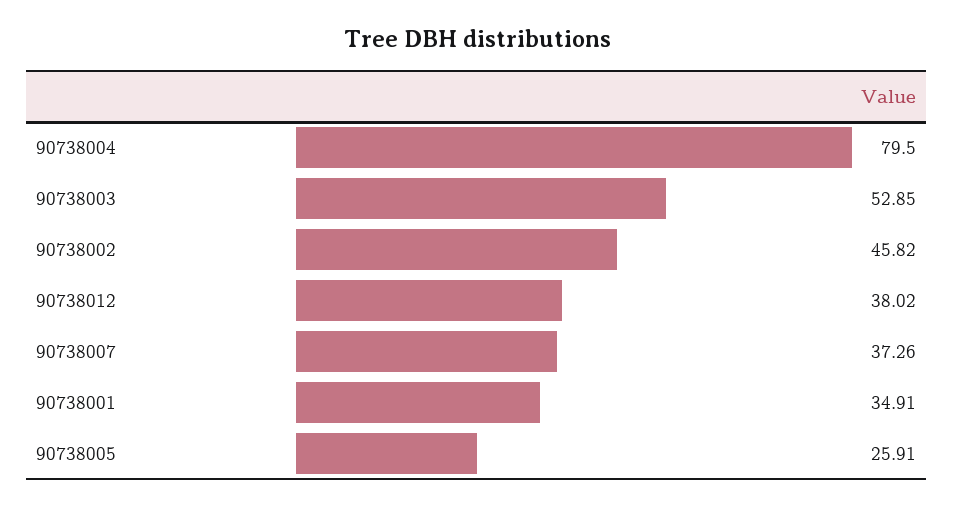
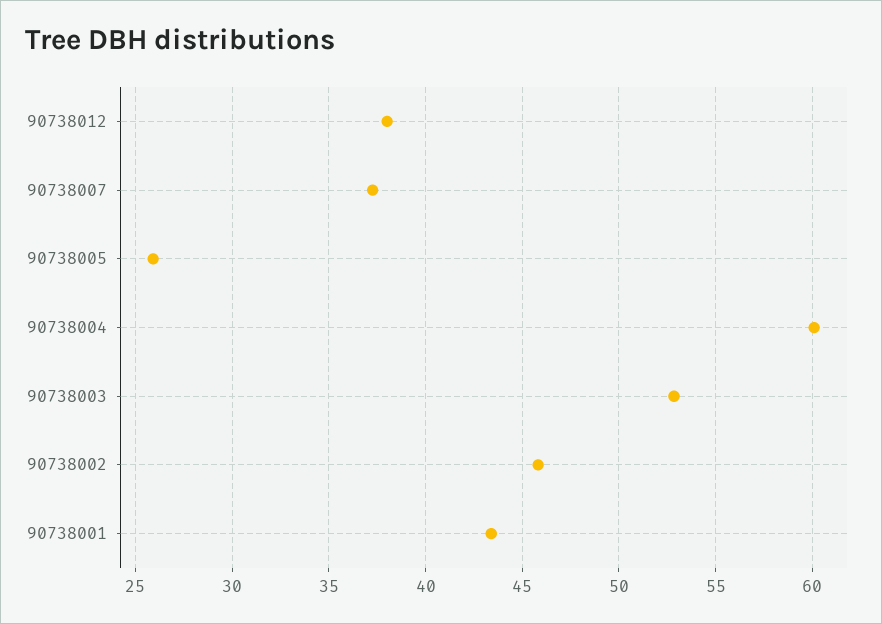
90738004: 79.5 -> 60
90738001: 34.91 -> 43.5

